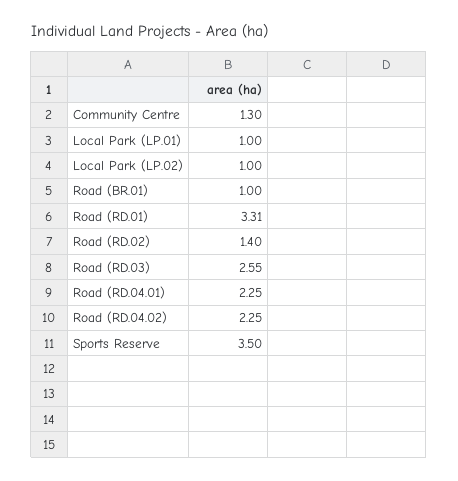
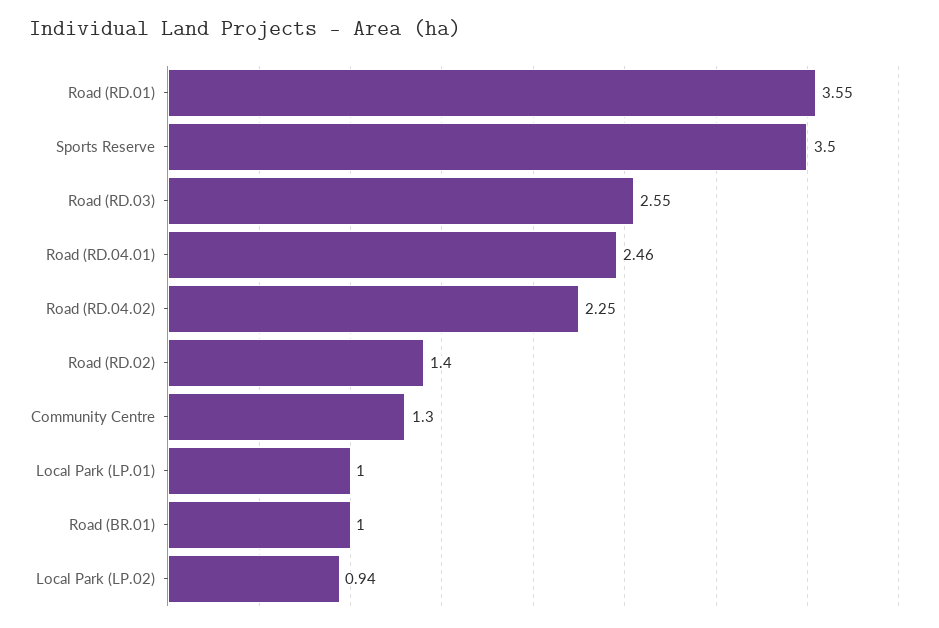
Local Park (LP.02): 1 -> 0.94
Road (RD.01): 3.31 -> 3.55
Road (RD.04.01): 2.25 -> 2.46

